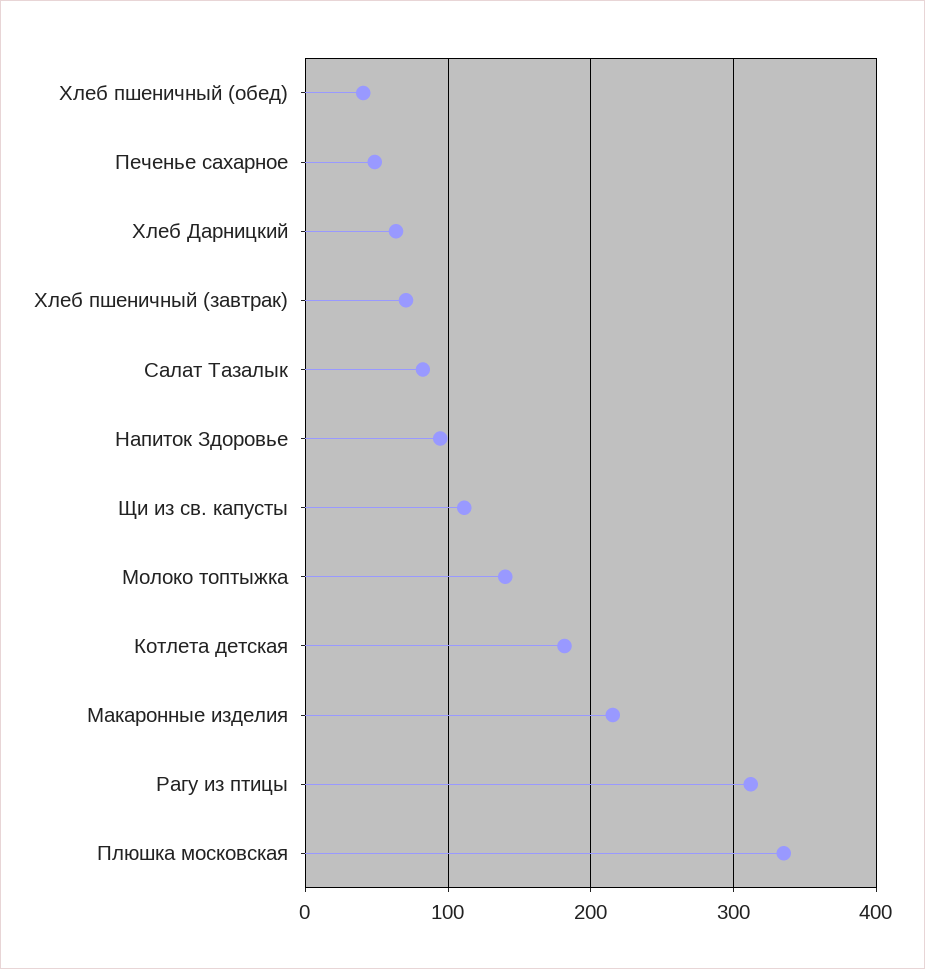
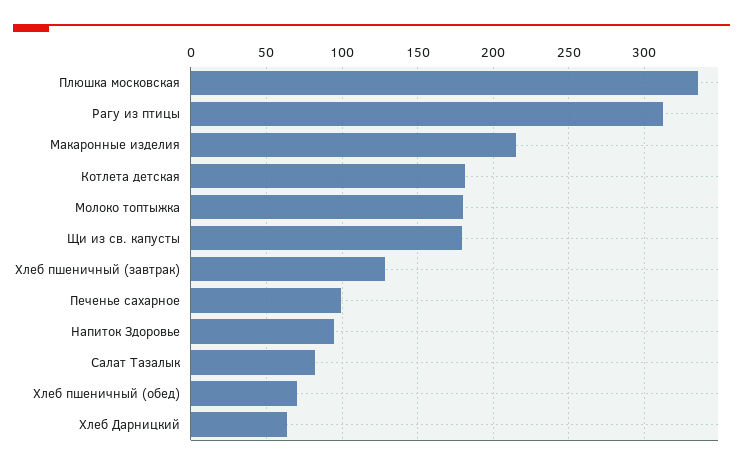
Хлеб пшеничный (обед): 40 -> 70
Печенье сахарное: 50 -> 100
Хлеб пшеничный (завтрак): 70 -> 130
Щи из св. капусты: 110 -> 180
Молоко топтыжка: 140 -> 180

